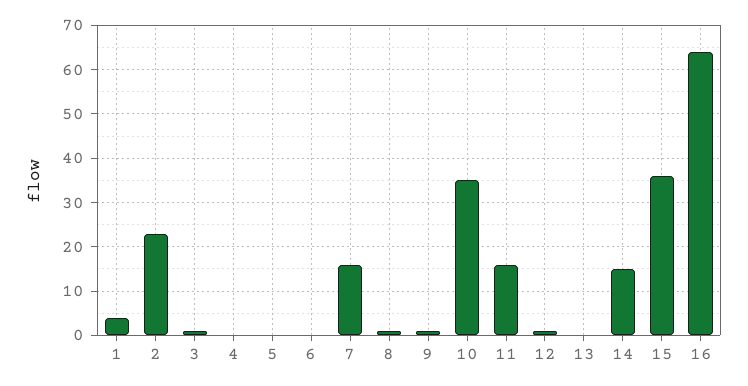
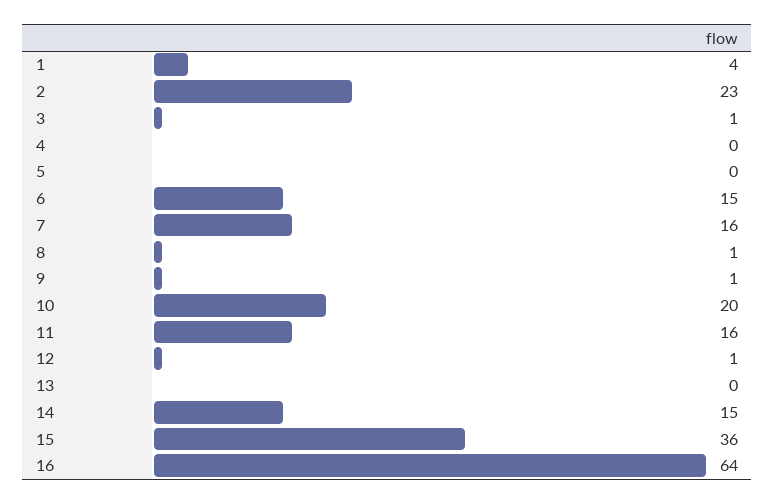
6: 0 -> 15
10: 35 -> 20

